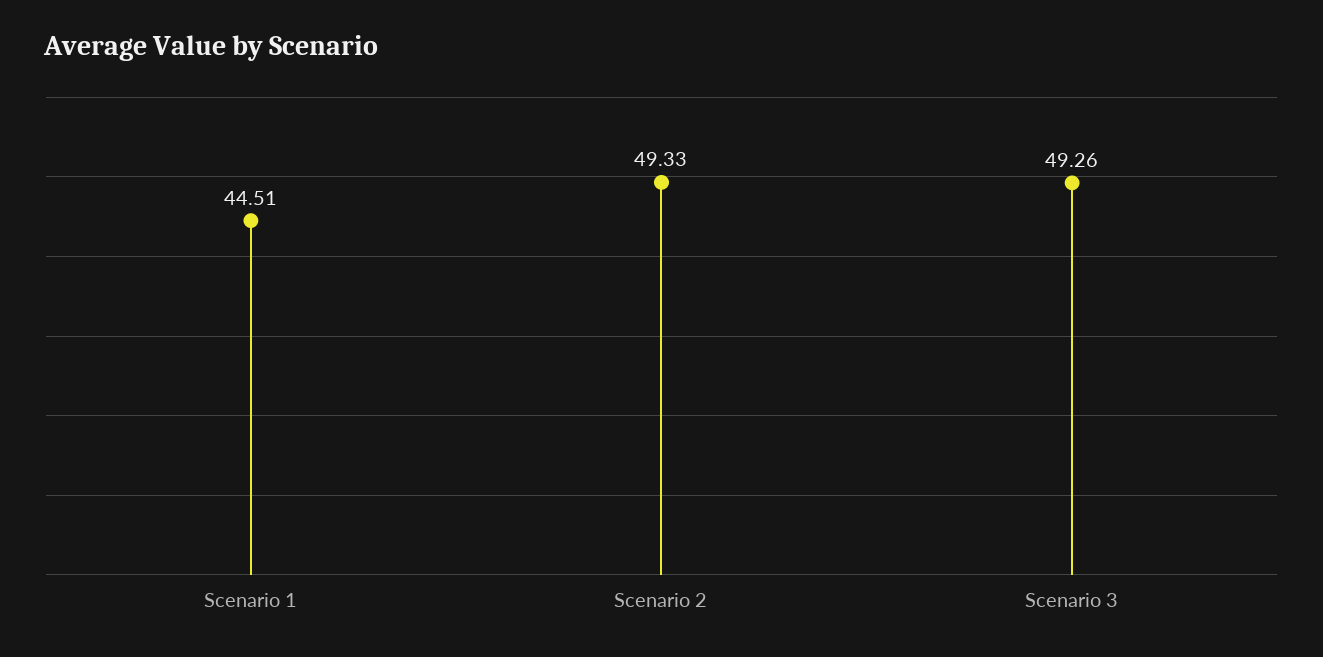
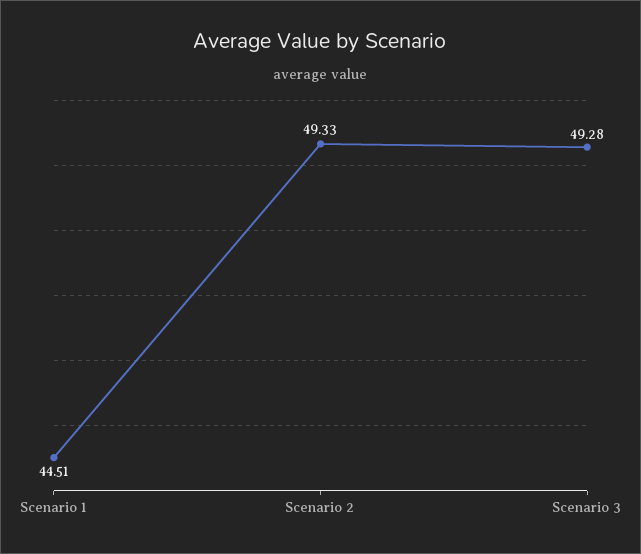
Scenario 3: 49.26 -> 49.28

